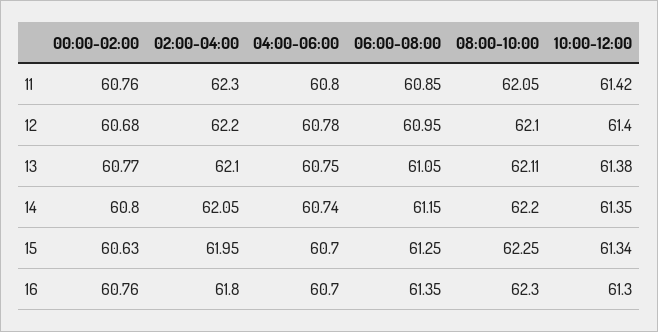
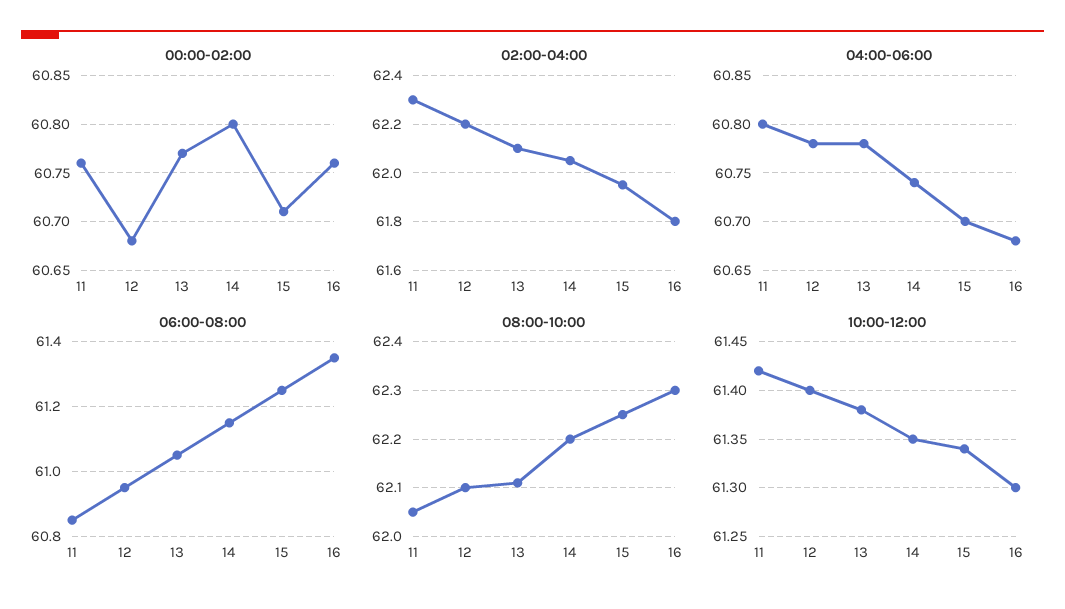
04:00-06:00, 13: 60.75 -> 60.78
00:00-02:00, 15: 60.63 -> 60.71
04:00-06:00, 16: 60.7 -> 60.68

